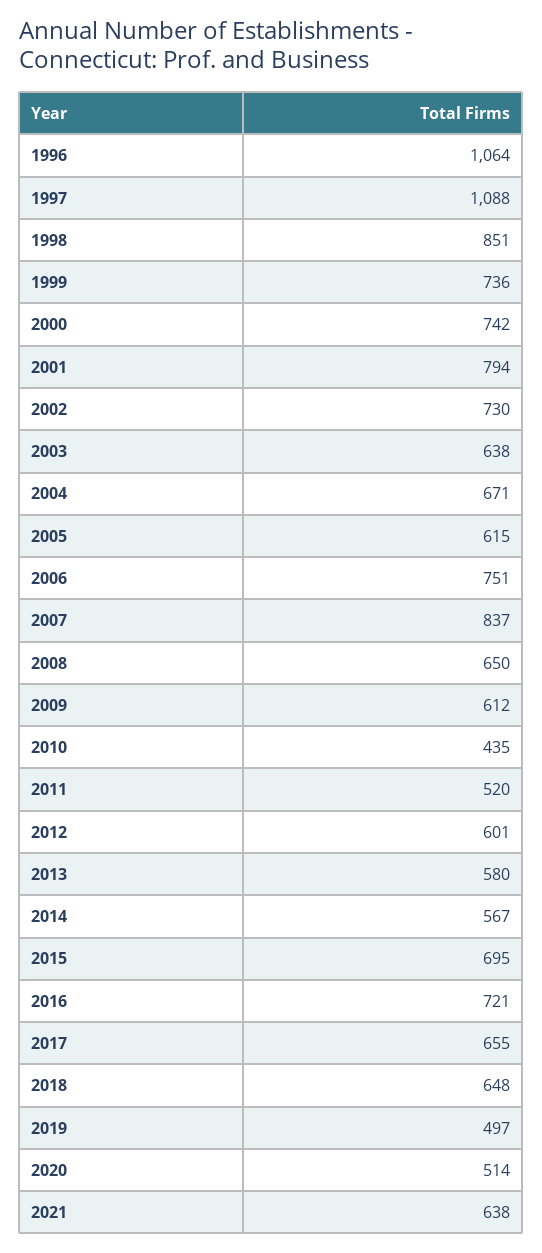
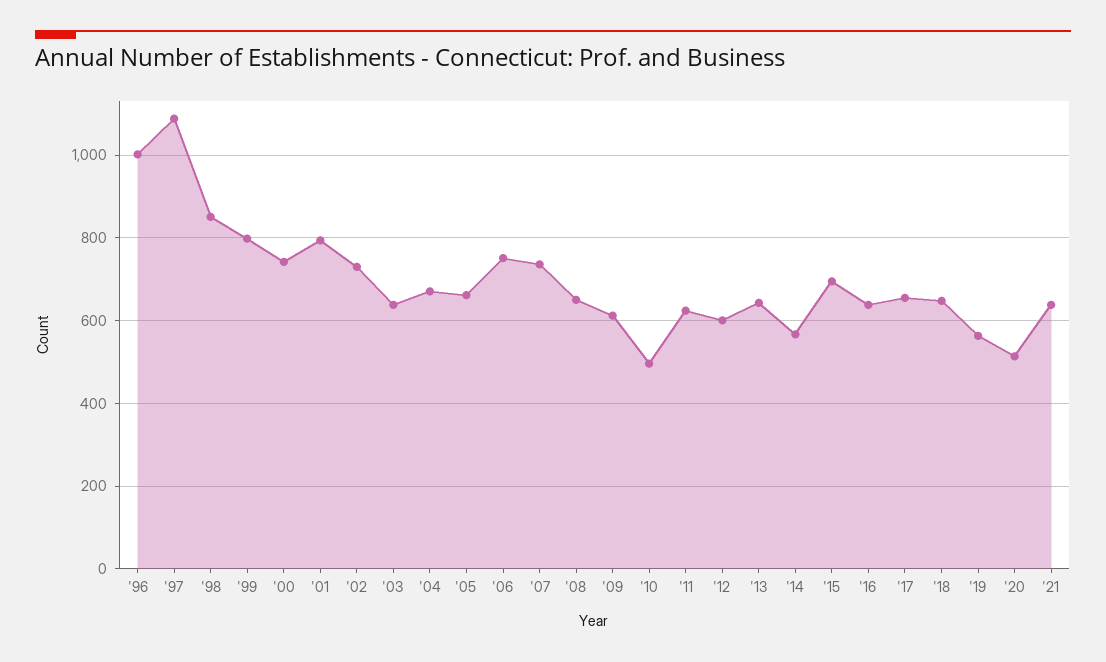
1996: 1064 -> 1000
1999: 736 -> 800
2005: 615 -> 660
2007: 837 -> 740
2010: 435 -> 500
2011: 520 -> 620
2013: 580 -> 640
2016: 721 -> 640
2019: 497 -> 560

